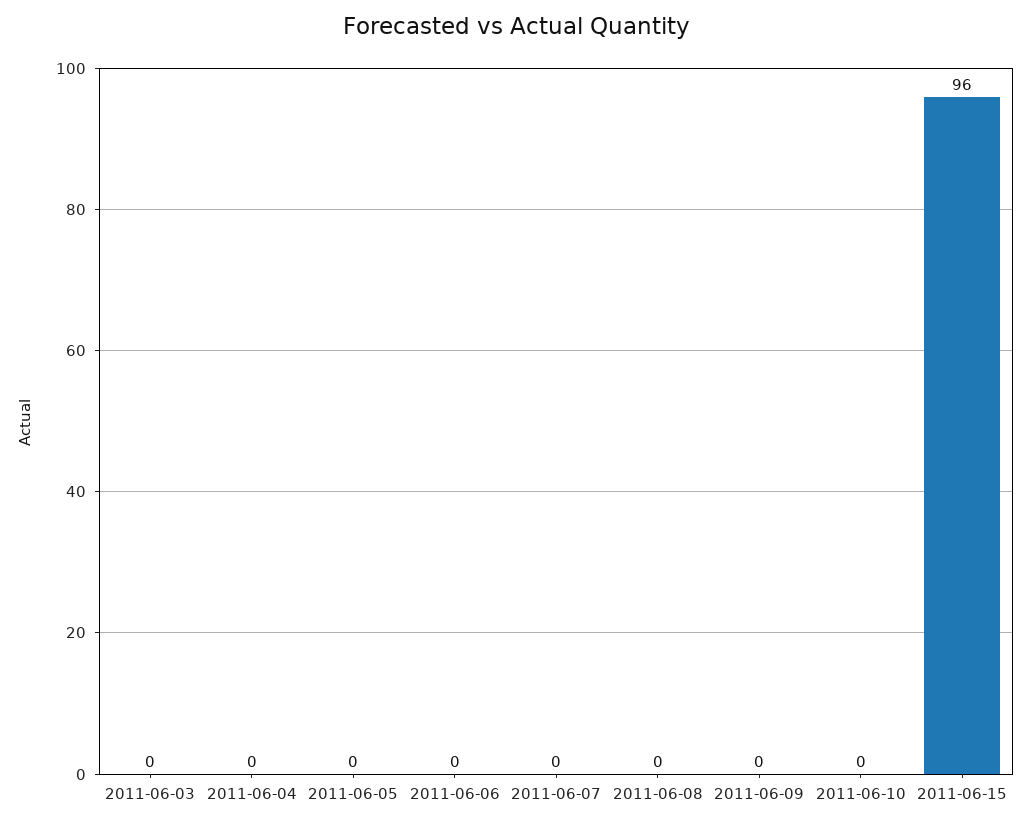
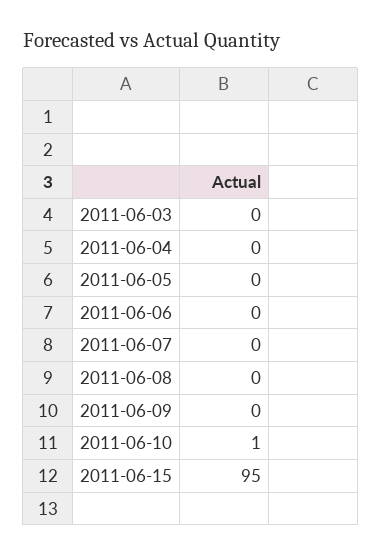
2011-06-10: 0 -> 1
2011-06-15: 96 -> 95

